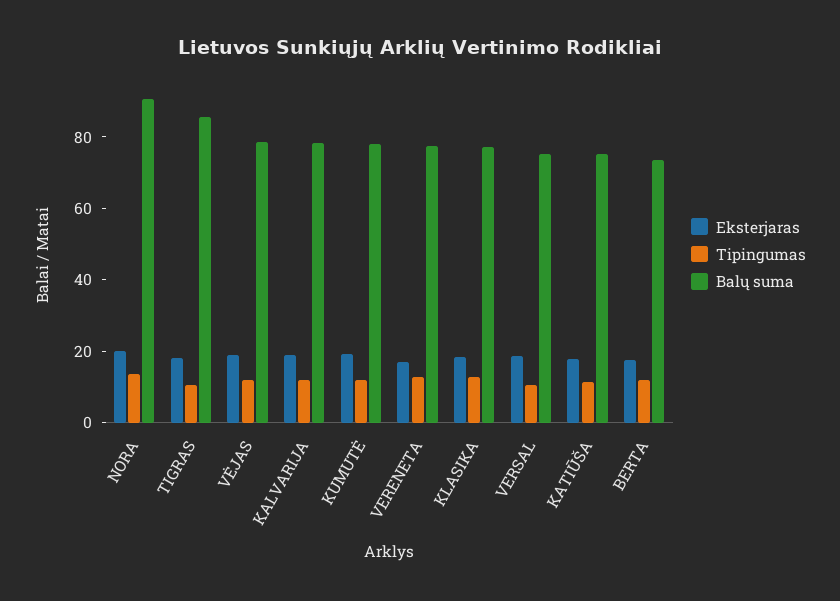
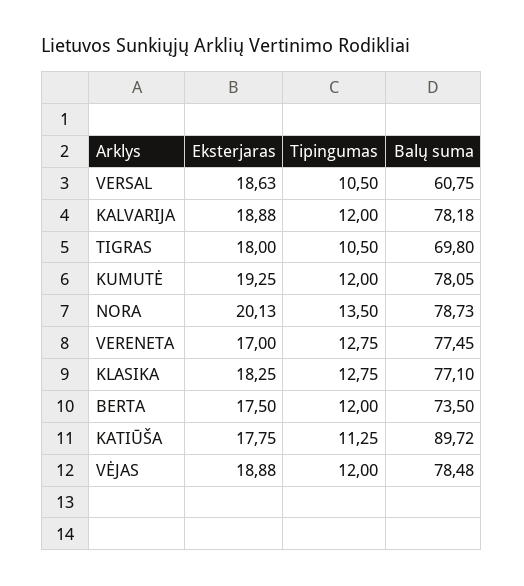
Balų suma, NORA: 90 -> 78.73
Balų suma, TIGRAS: 85 -> 69.8
Balų suma, VERSAL: 75 -> 60.75
Balų suma, KATIŪŠA: 75 -> 89.72

